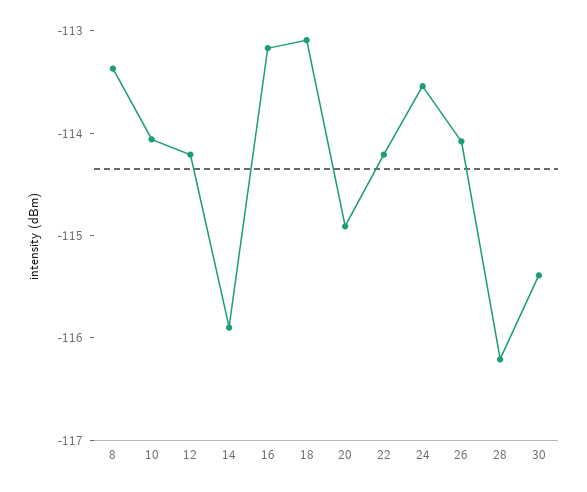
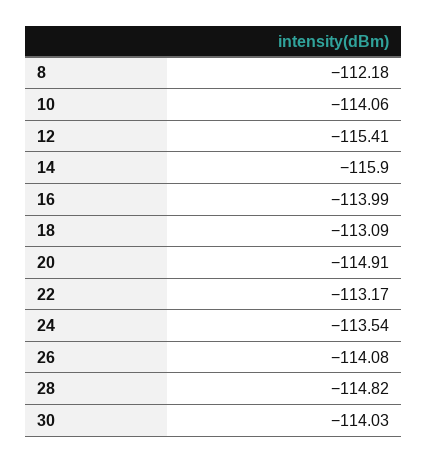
8: -113.4 -> -112.18
12: -114.2 -> -115.41
16: -113.2 -> -113.99
22: -114.2 -> -113.17
28: -116.2 -> -114.82
30: -115.4 -> -114.03

